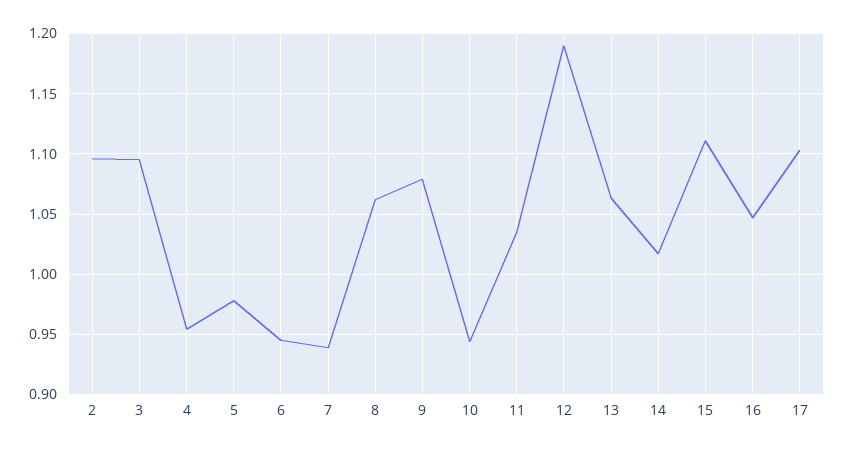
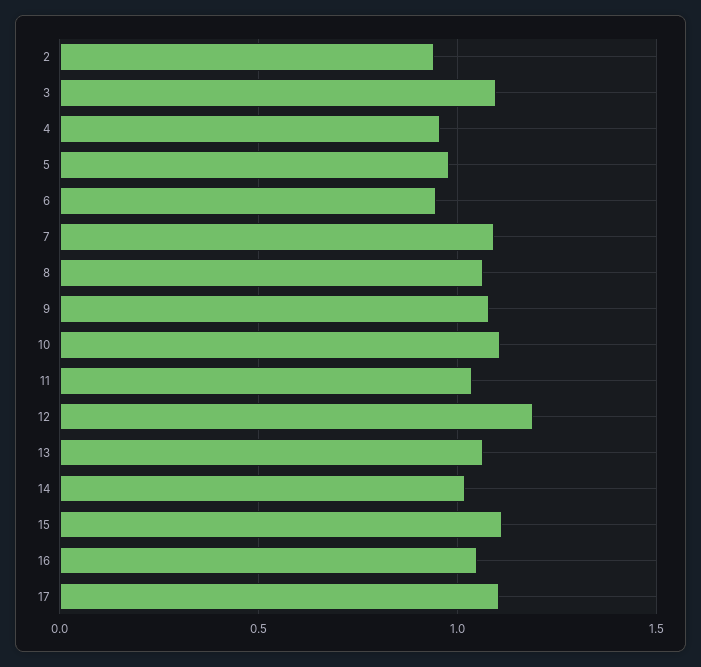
2: 1.095 -> 0.95
7: 0.94 -> 1.1
10: 0.945 -> 1.1

